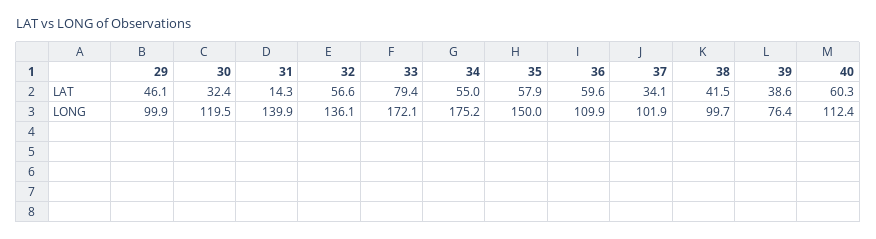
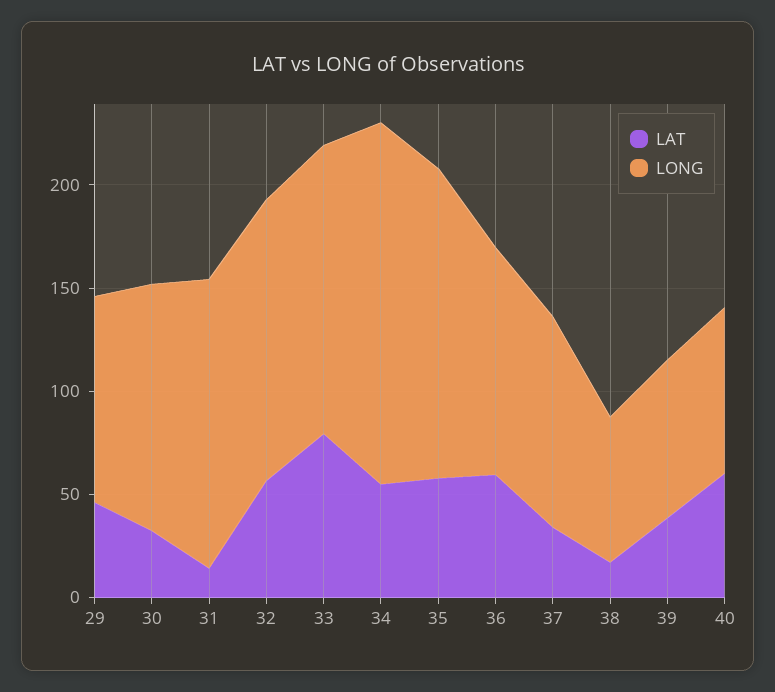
LAT, 38: 41.5 -> 20
LONG, 33: 172.1 -> 140
LONG, 38: 99.7 -> 70
LONG, 40: 112.4 -> 80

